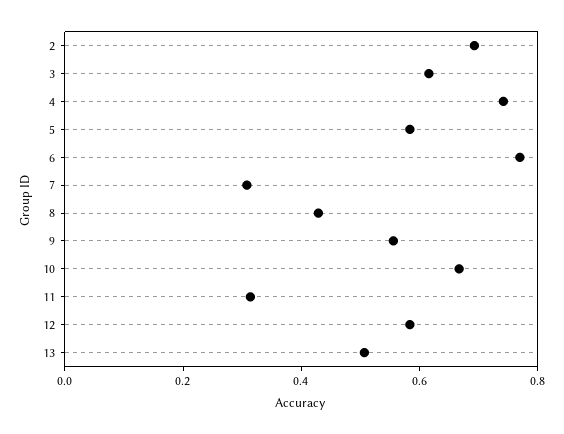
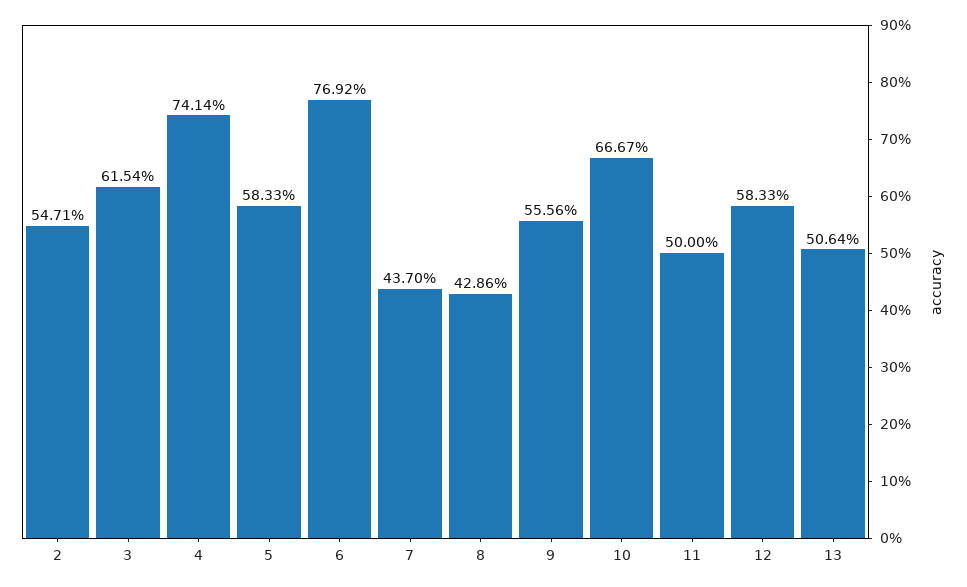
2: 0.7 -> 0.5471
7: 0.3 -> 0.437
11: 0.3 -> 0.5

